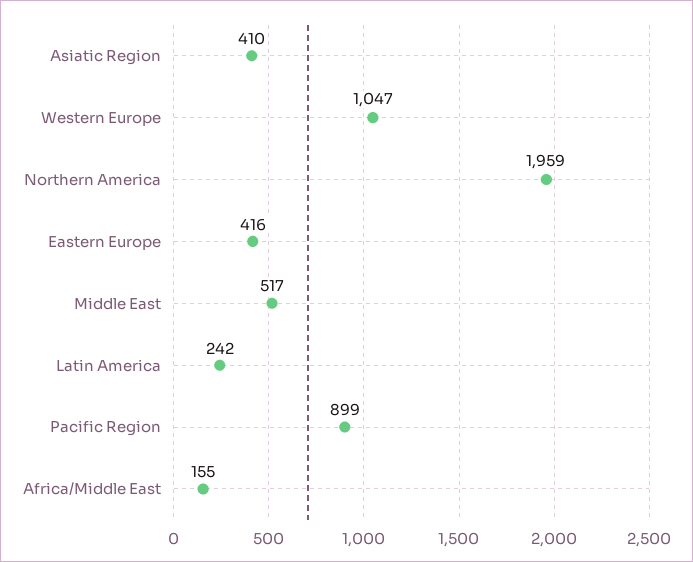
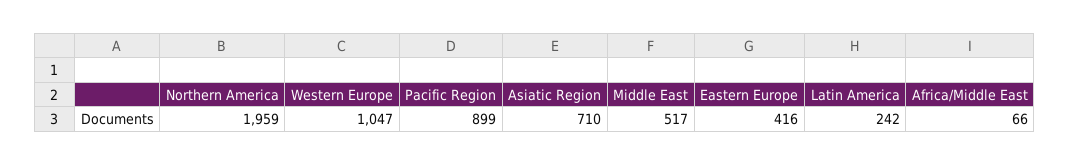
Asiatic Region: 410 -> 710
Africa/Middle East: 155 -> 66

